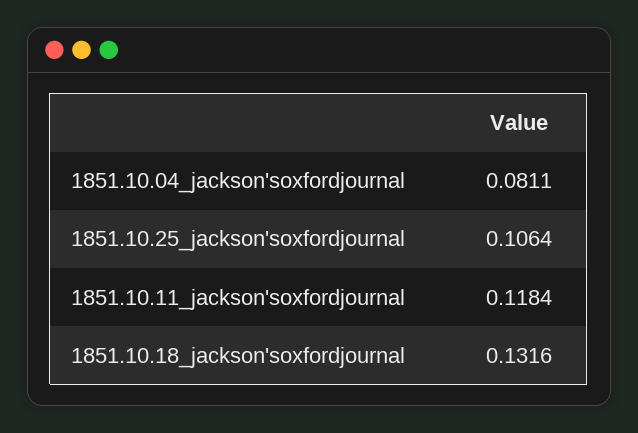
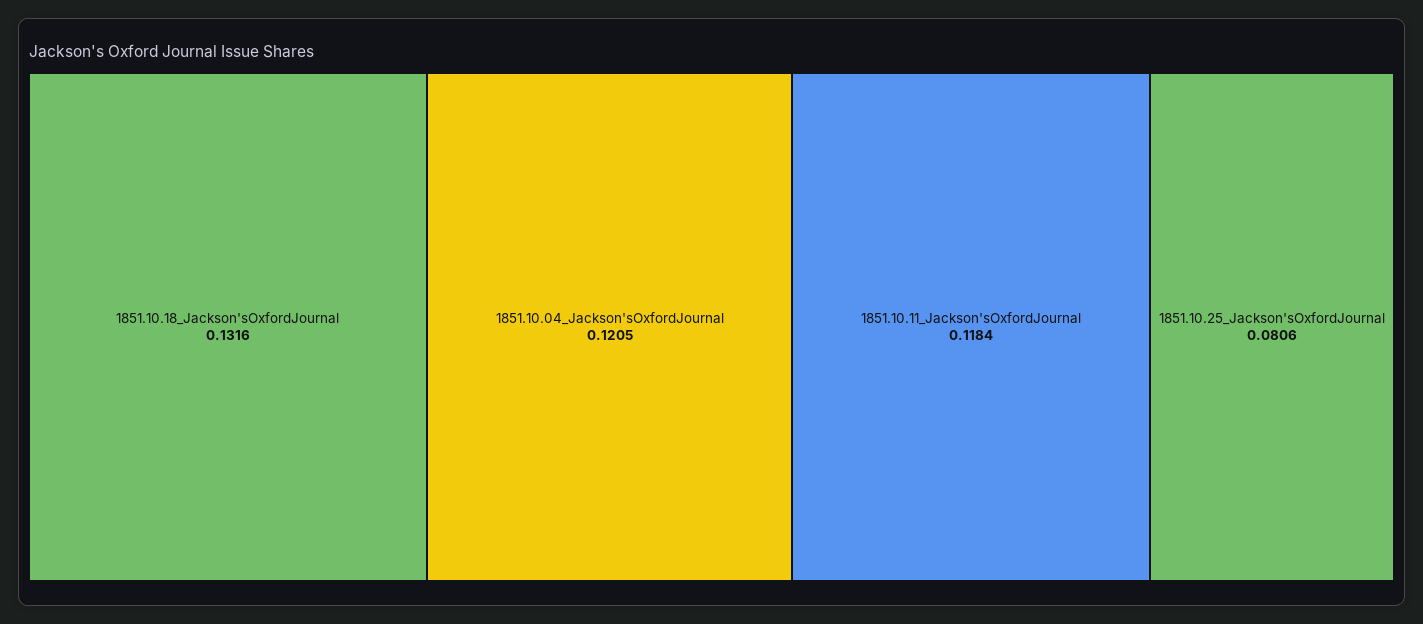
1851.10.04_jackson'soxfordjournal: 0.0811 -> 0.1205
1851.10.25_jackson'soxfordjournal: 0.1064 -> 0.0806

